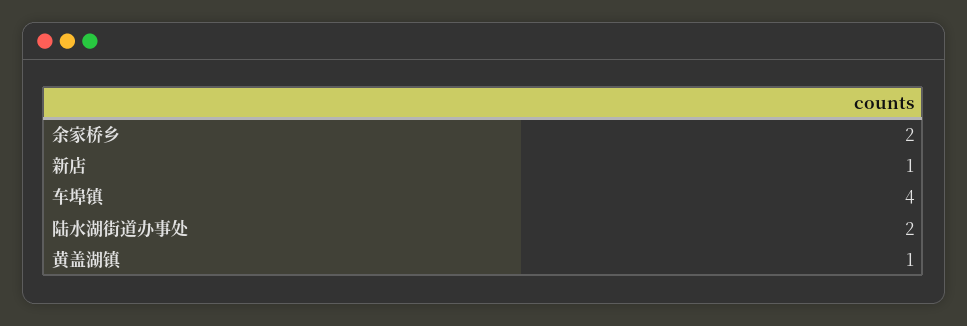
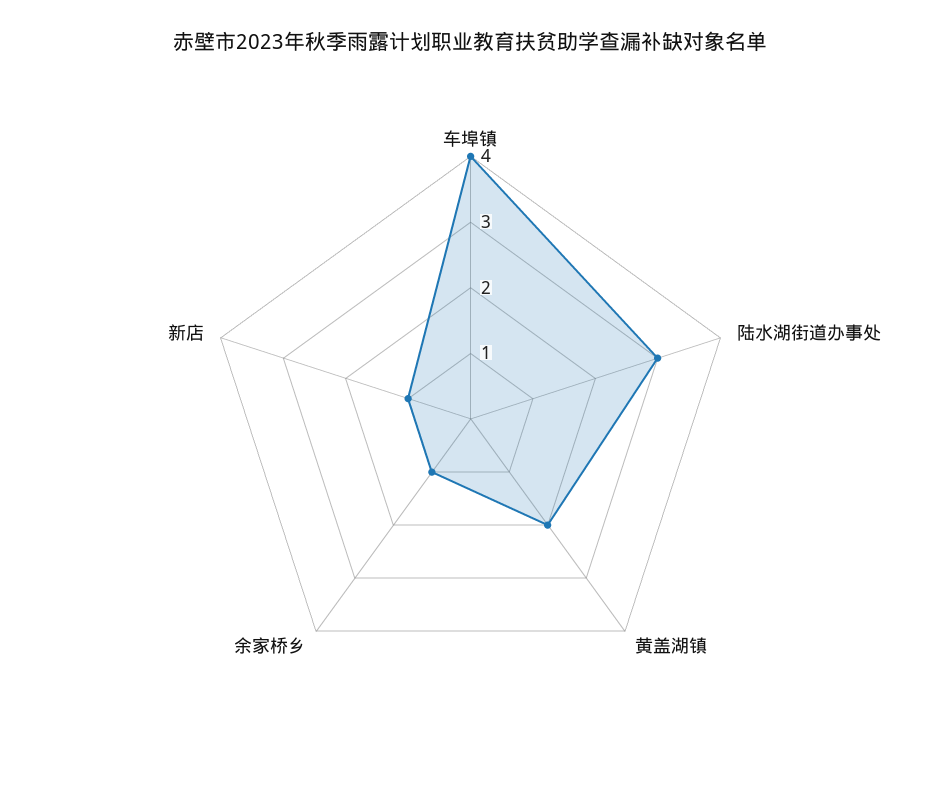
余家桥乡: 2 -> 1
陆水湖街道办事处: 2 -> 3
黄盖湖镇: 1 -> 2

